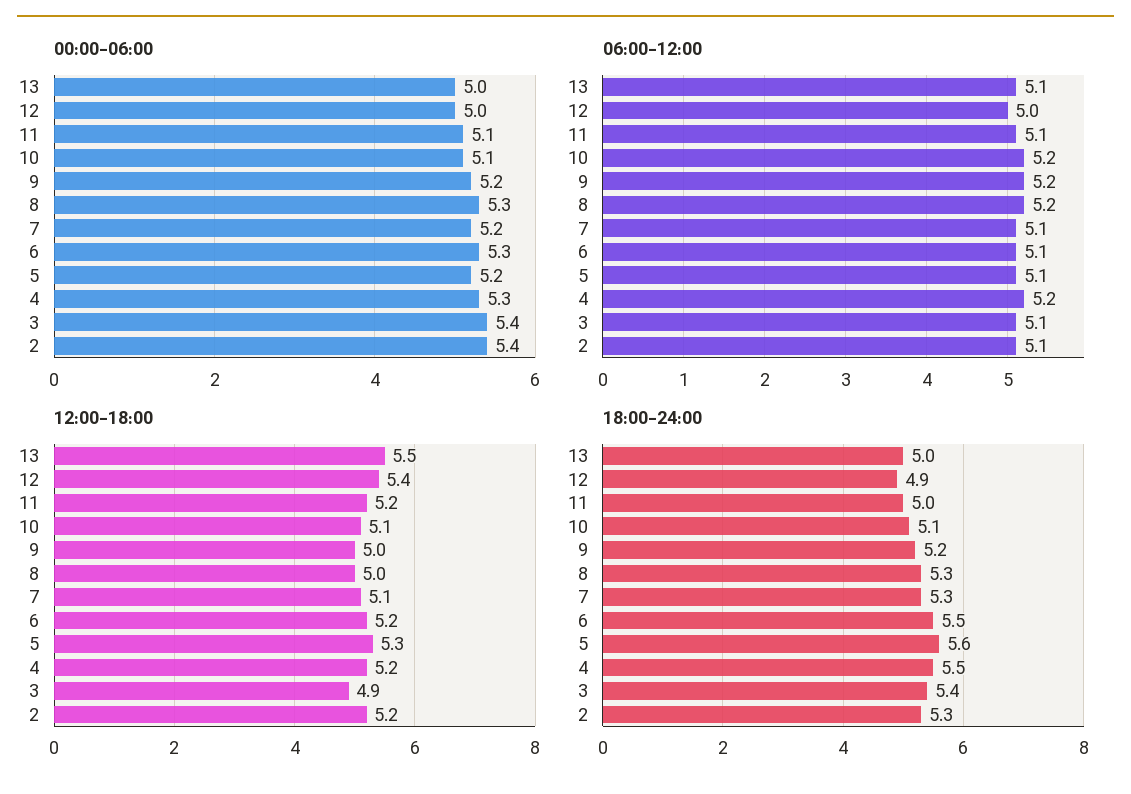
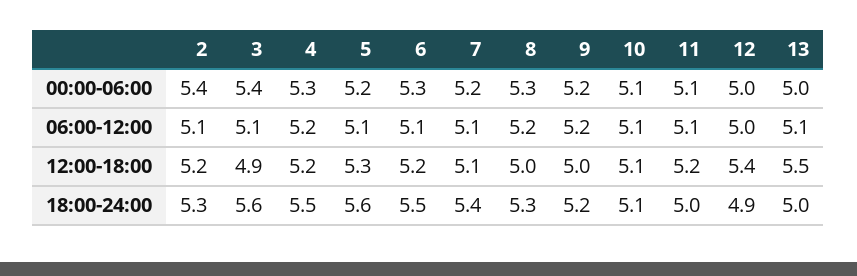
06:00-12:00, 10: 5.2 -> 5.1
18:00-24:00, 7: 5.3 -> 5.4
18:00-24:00, 3: 5.4 -> 5.6

